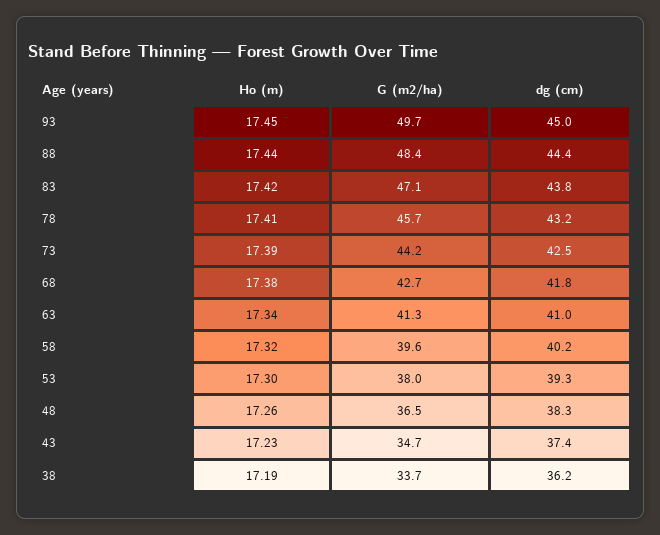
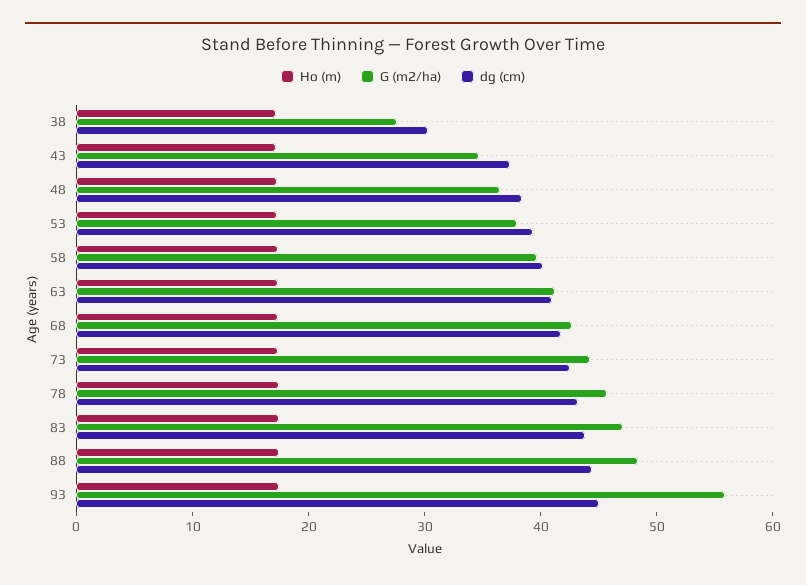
G (m2/ha), 93: 49.7 -> 56
G (m2/ha), 38: 33.7 -> 28
dg (cm), 38: 36.2 -> 30

